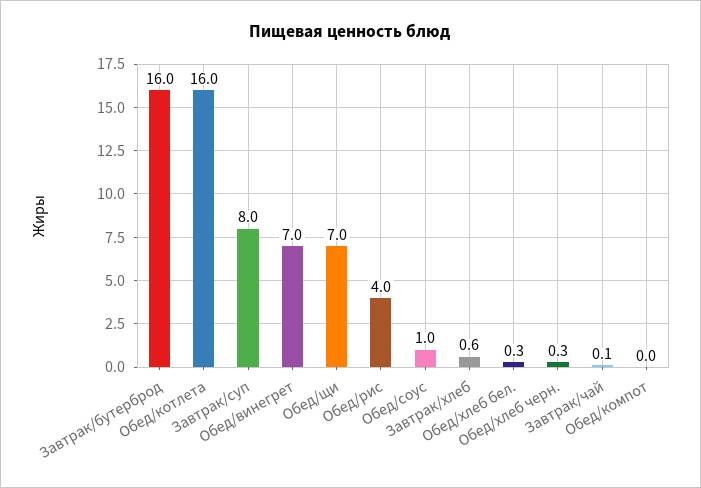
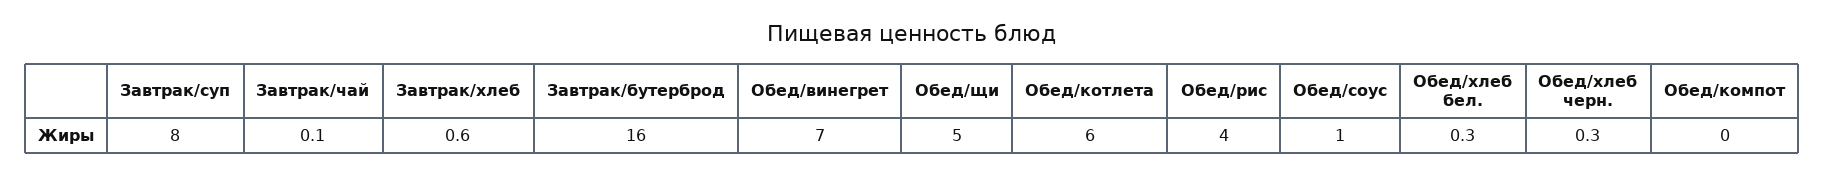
Обед/котлета: 16 -> 6
Обед/щи: 7 -> 5

